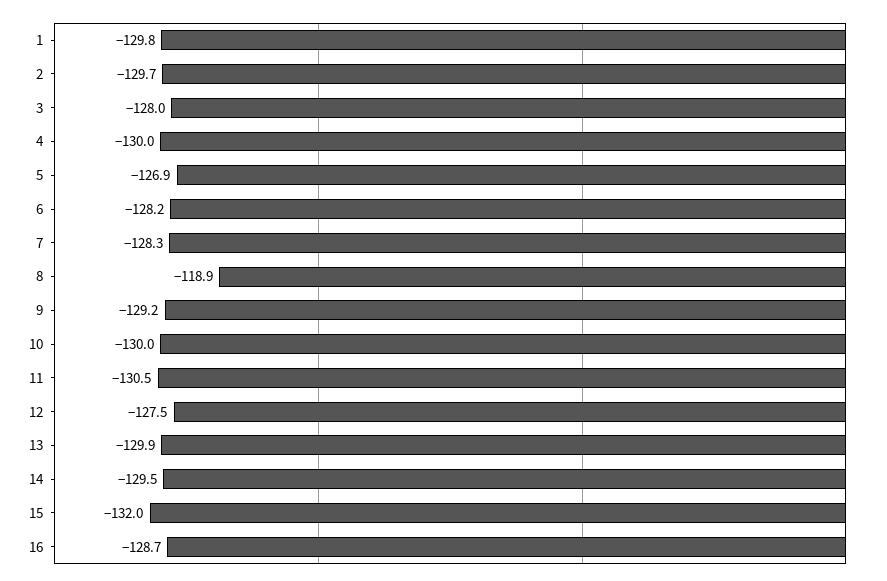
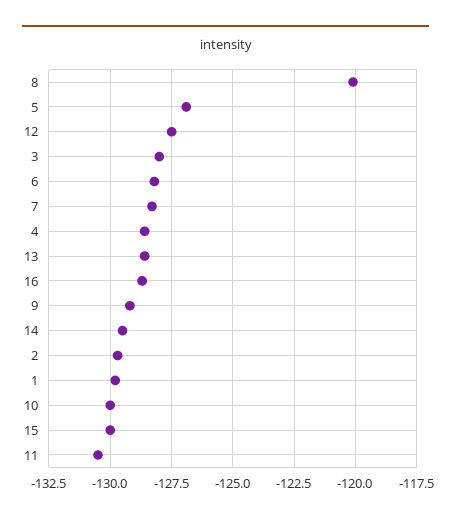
4: -130 -> -128.5
8: -118.9 -> -120
13: -129.9 -> -128.5
15: -132 -> -130

